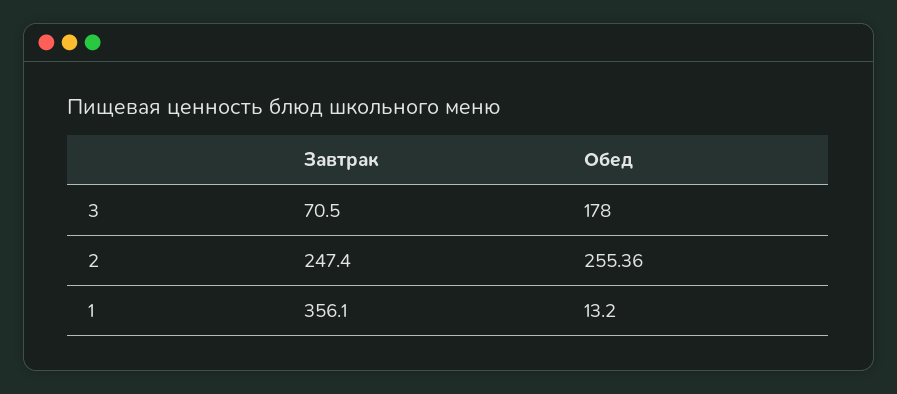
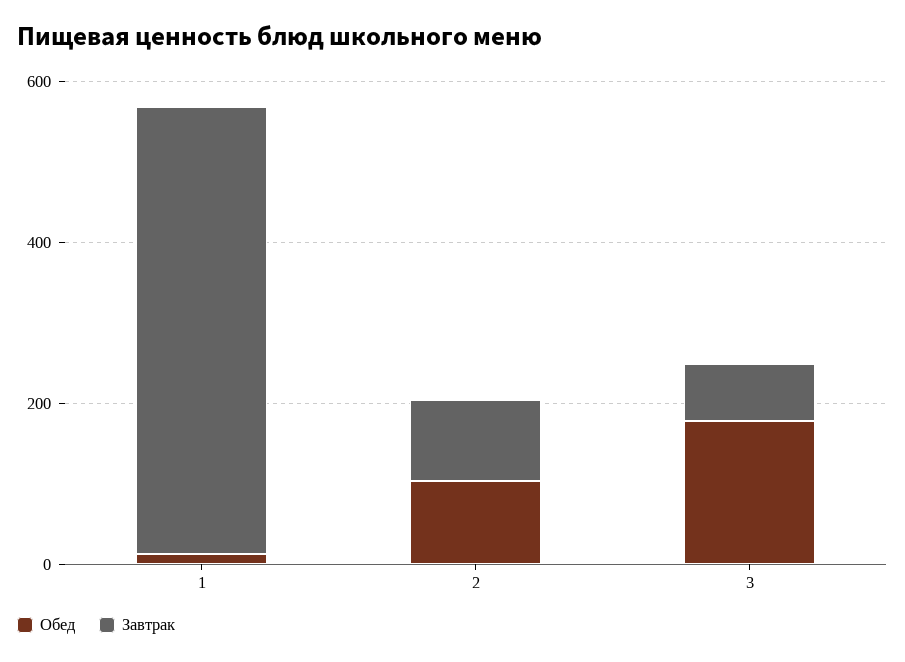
Завтрак, 2: 247.4 -> 100
Обед, 2: 255.36 -> 100
Завтрак, 1: 356.1 -> 550

